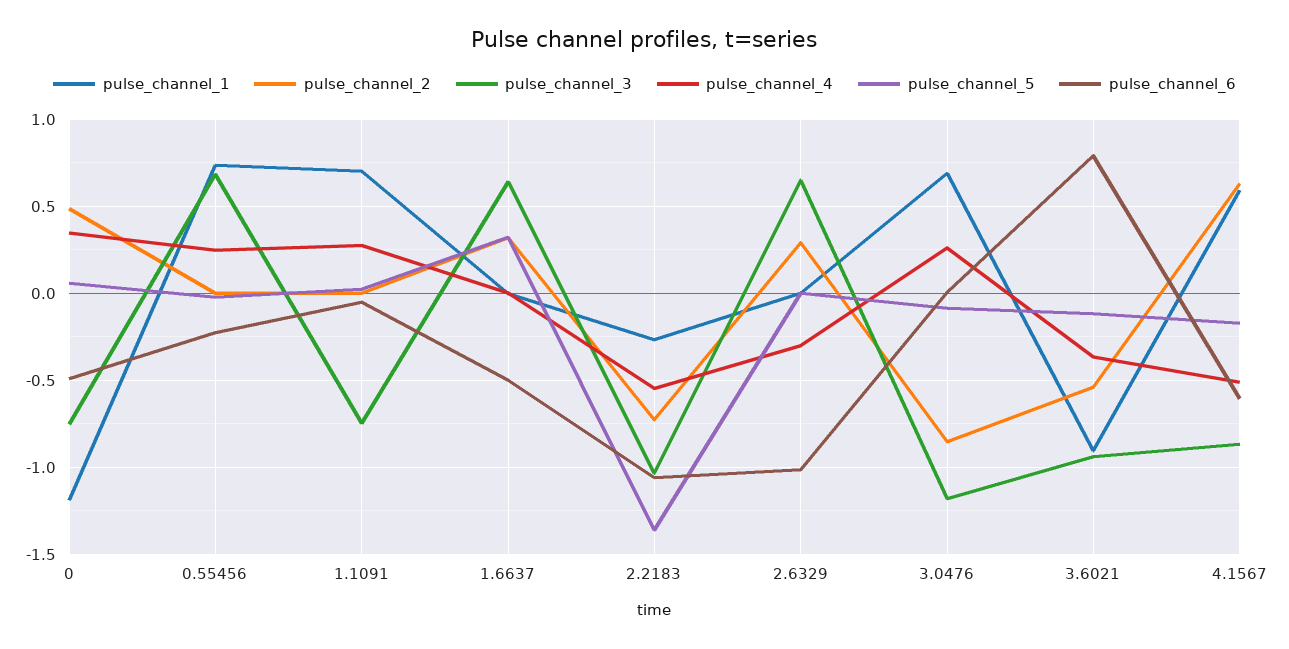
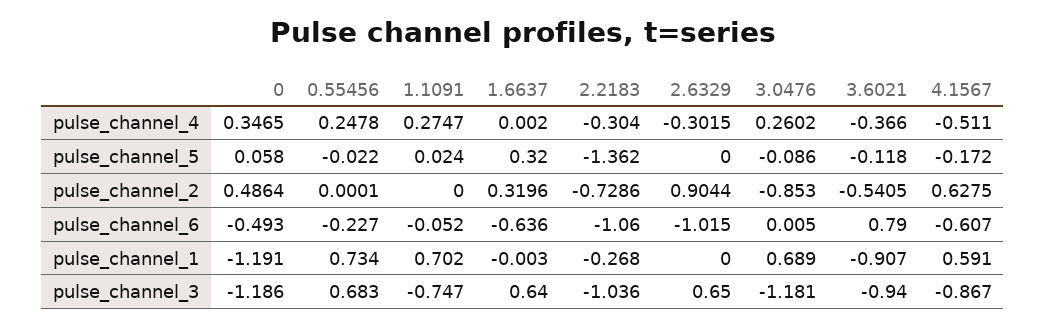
pulse_channel_3, 0: -0.75 -> -1.186
pulse_channel_6, 1.6637: -0.5 -> -0.636
pulse_channel_4, 2.2183: -0.55 -> -0.304
pulse_channel_2, 2.6329: 0.3 -> 0.9044

